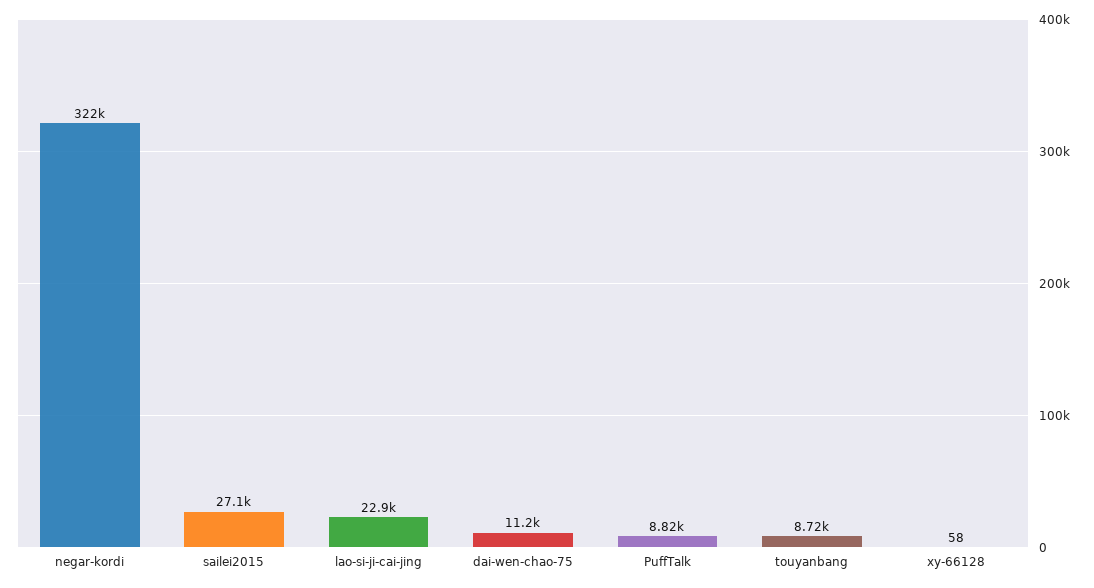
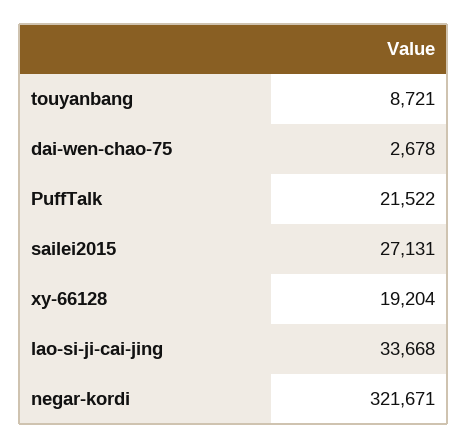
lao-si-ji-cai-jing: 22900 -> 33668
dai-wen-chao-75: 11200 -> 2678
PuffTalk: 8820 -> 21522
xy-66128: 58 -> 19204

